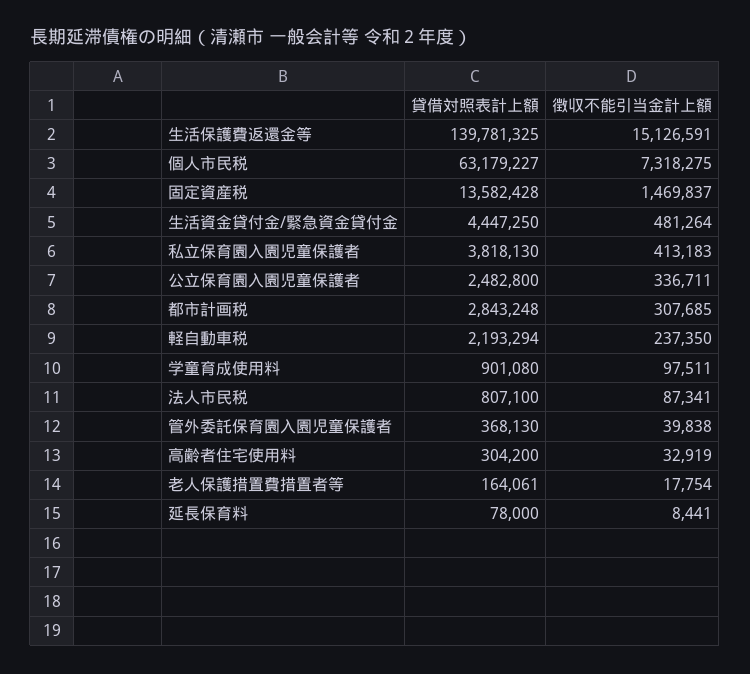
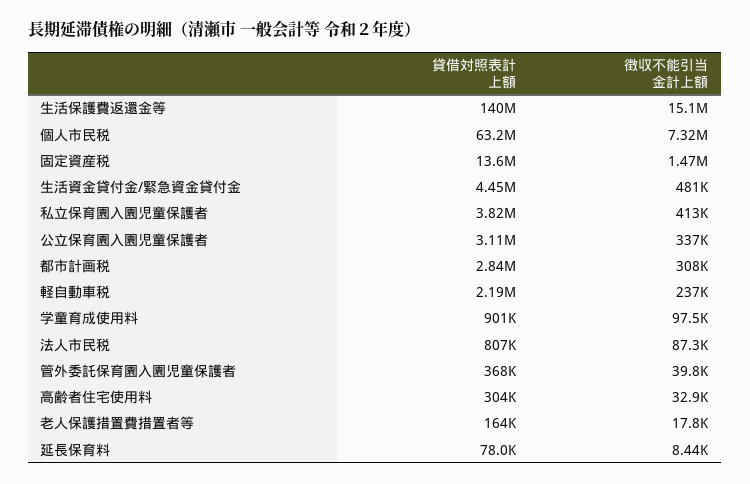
貸借対照表計上額, 公立保育園入園児童保護者: 2482800 -> 3110000

